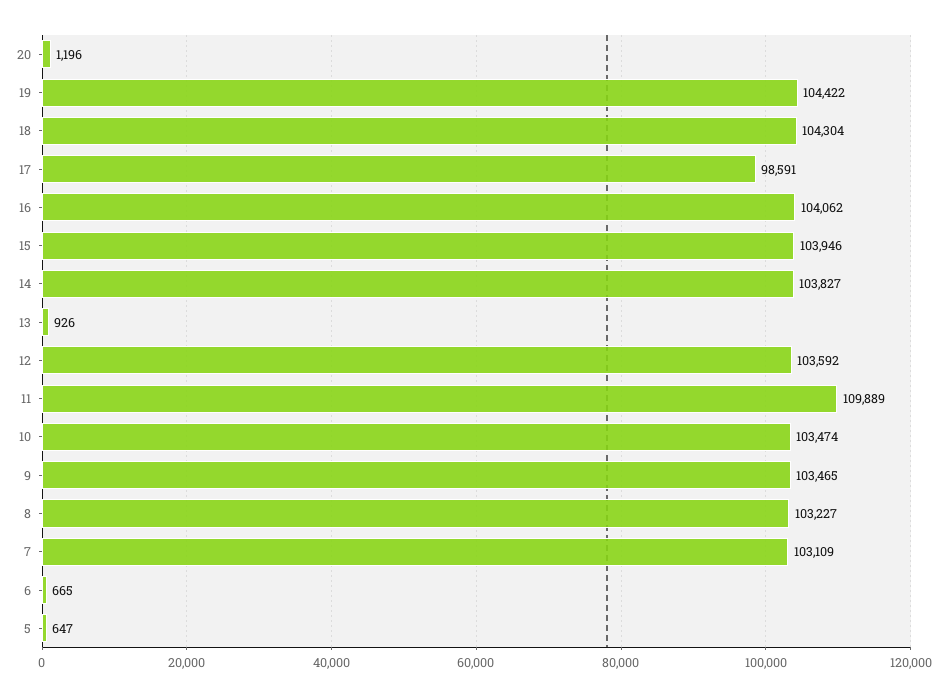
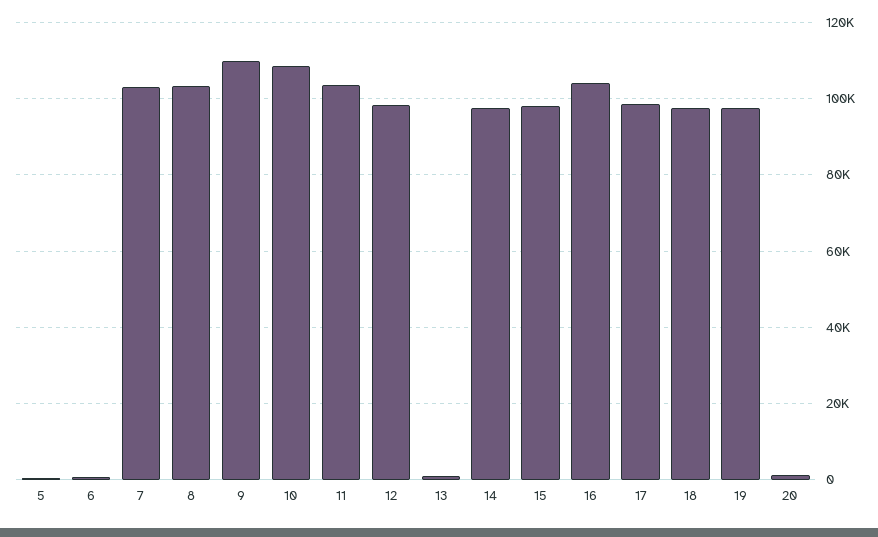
19: 104422 -> 98000
18: 104304 -> 98000
15: 103946 -> 98000
14: 103827 -> 98000
12: 103592 -> 98000
11: 109889 -> 104000
10: 103474 -> 108000
9: 103465 -> 110000

